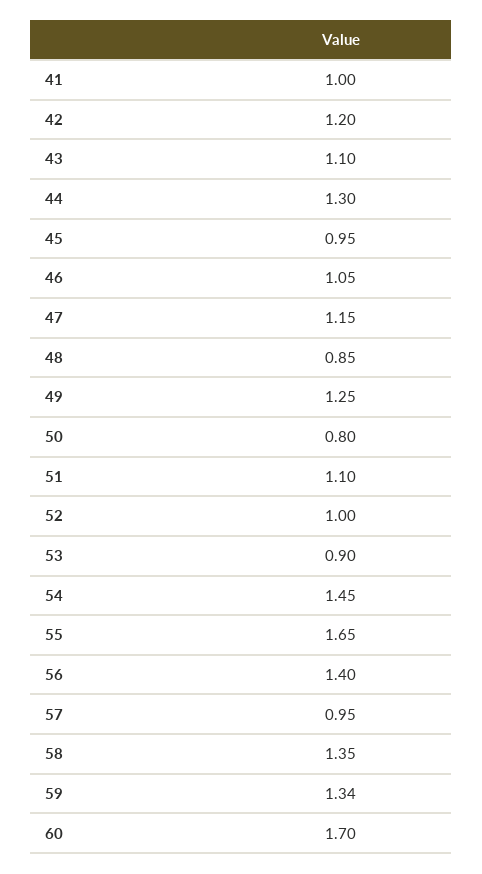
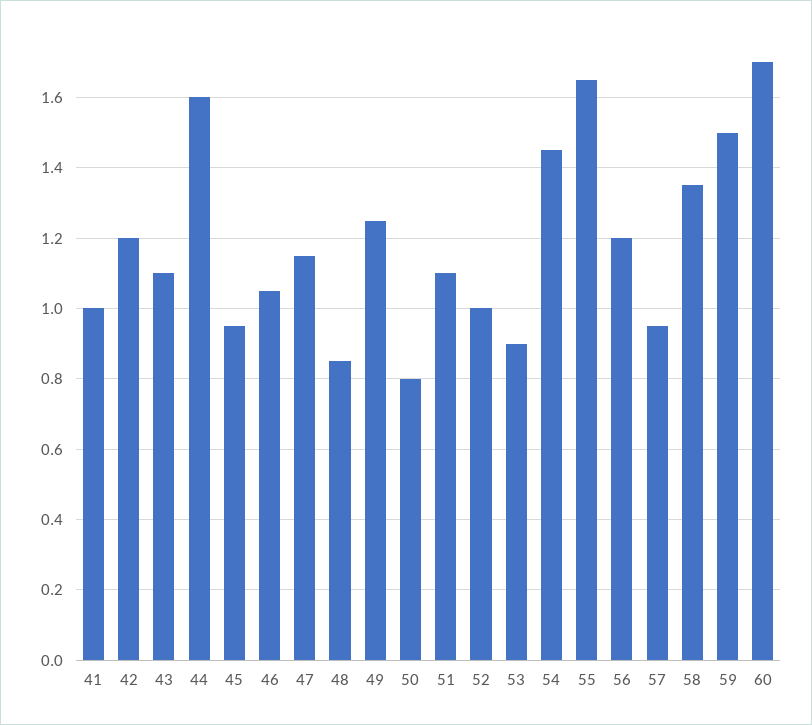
44: 1.3 -> 1.6
56: 1.4 -> 1.2
59: 1.34 -> 1.5

